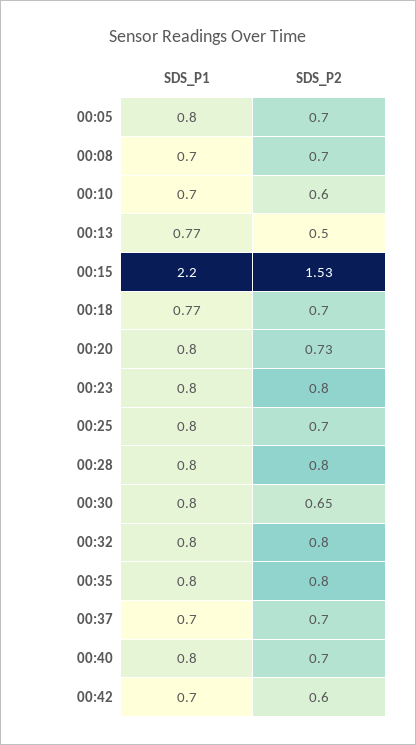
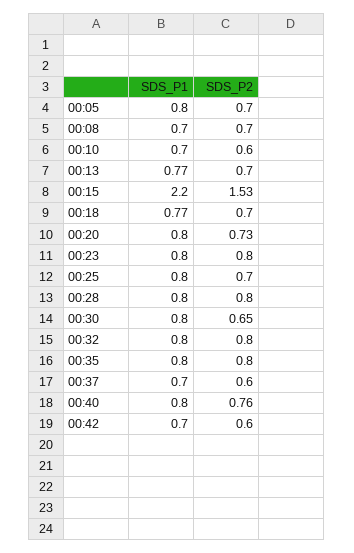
SDS_P2, 00:13: 0.5 -> 0.7
SDS_P2, 00:37: 0.7 -> 0.6
SDS_P2, 00:40: 0.7 -> 0.76

